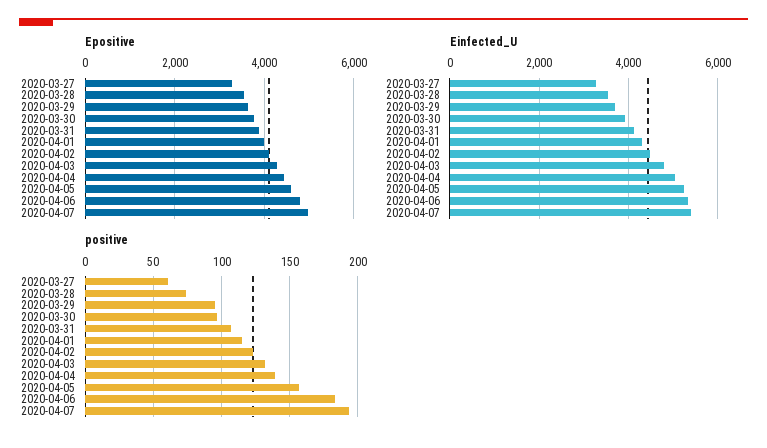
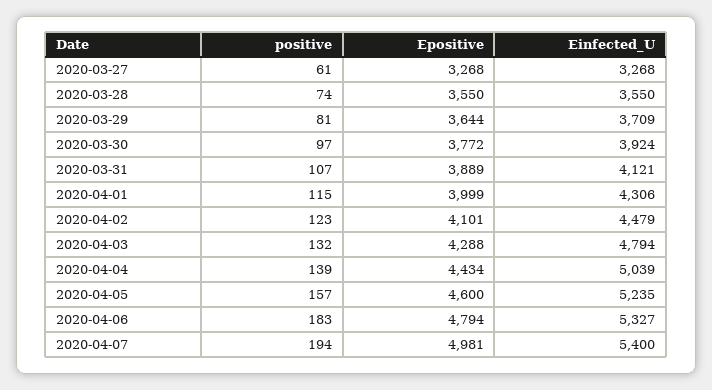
positive, 2020-03-29: 95 -> 81

